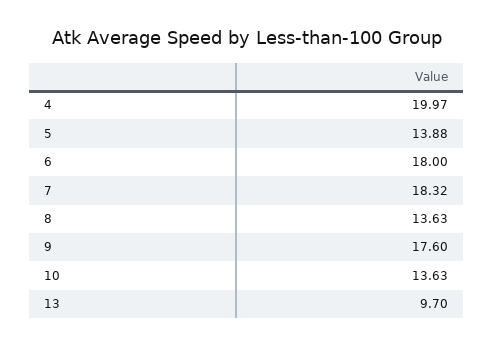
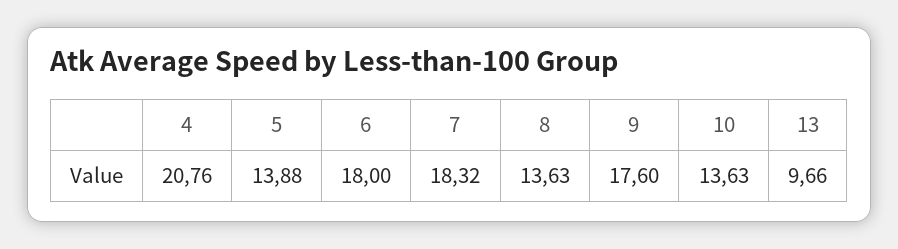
4: 19.97 -> 20.76
13: 9.7 -> 9.66

